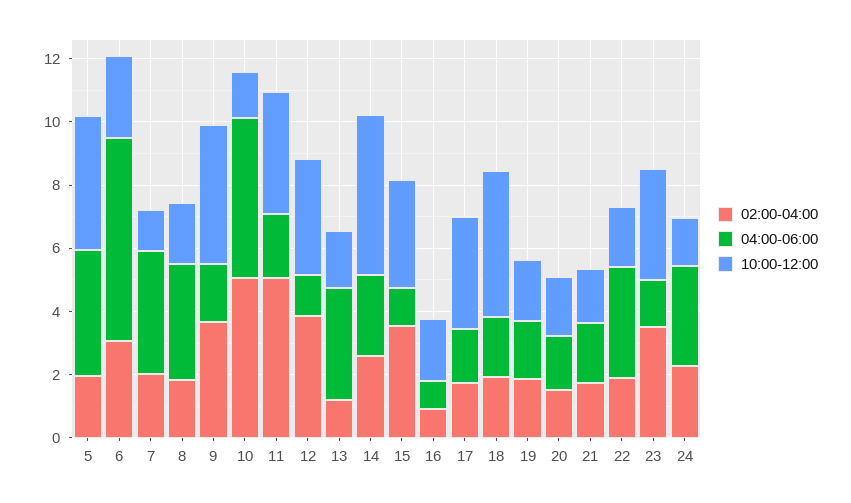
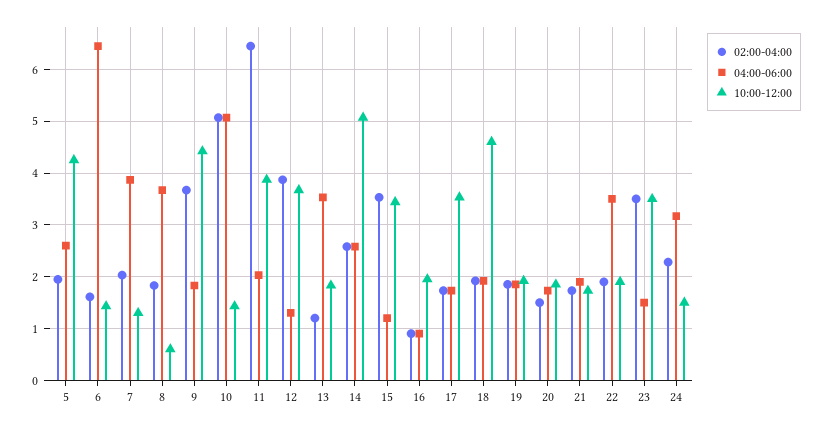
04:00-06:00, 5: 4 -> 2.6
02:00-04:00, 6: 3 -> 1.6
10:00-12:00, 6: 2.5 -> 1.4
10:00-12:00, 8: 2 -> 0.6
02:00-04:00, 11: 5 -> 6.4

